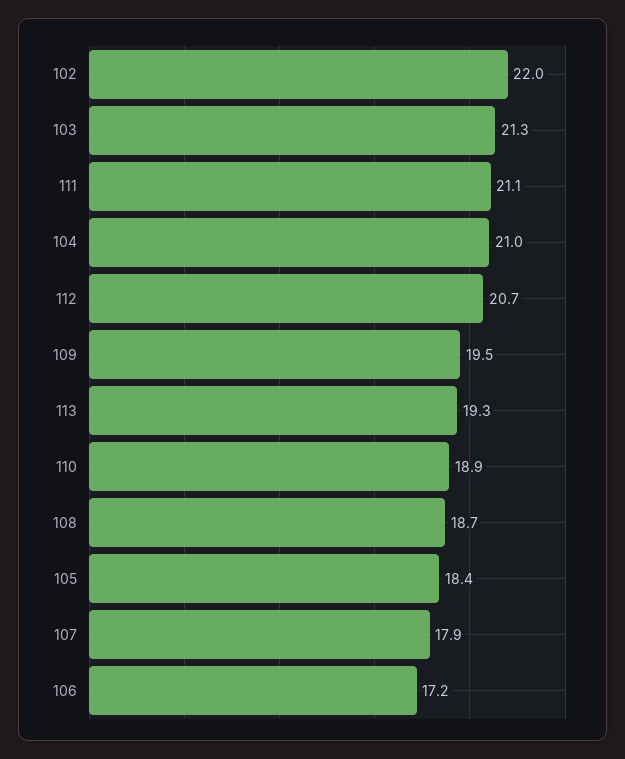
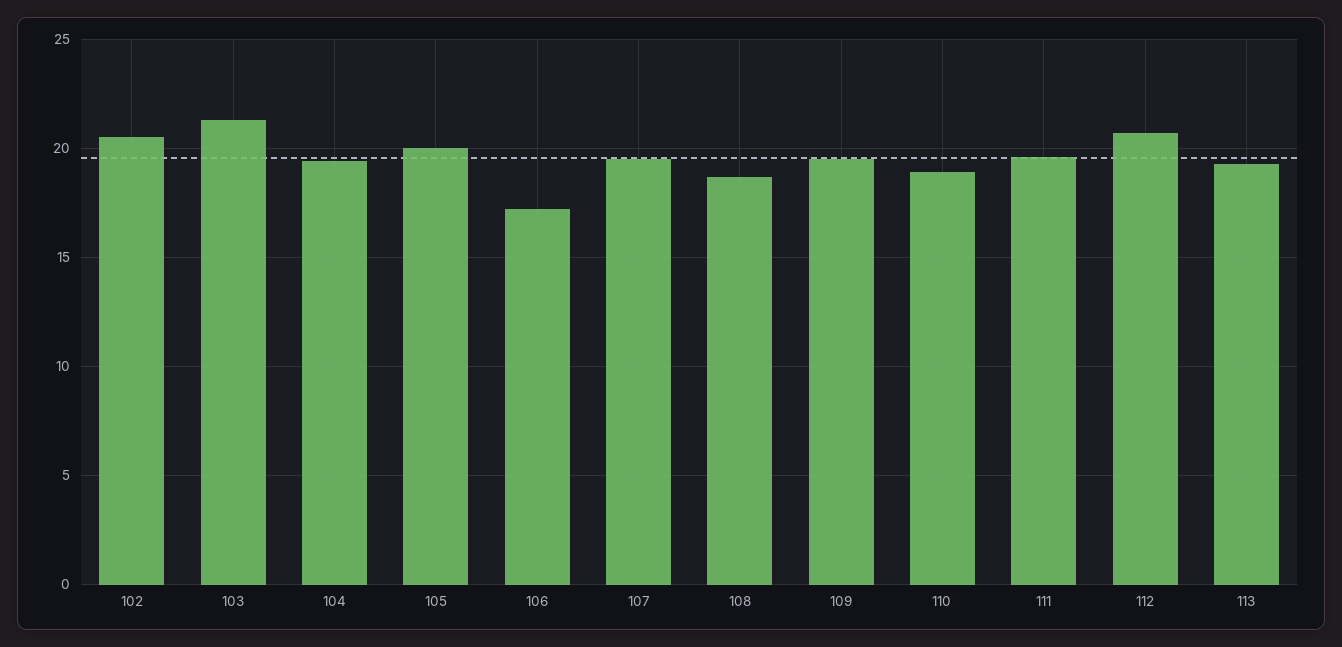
102: 22 -> 20.5
111: 21.1 -> 19.5
104: 21 -> 19.5
105: 18.4 -> 20
107: 17.9 -> 19.5

